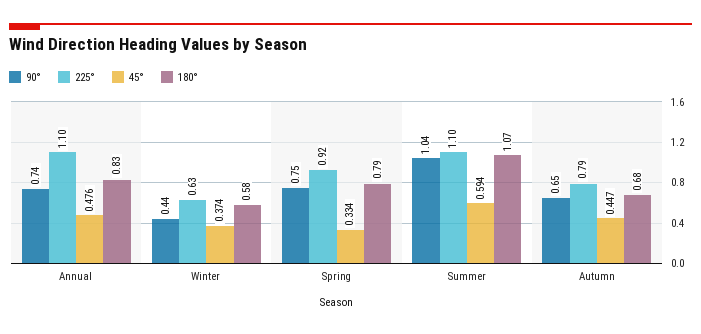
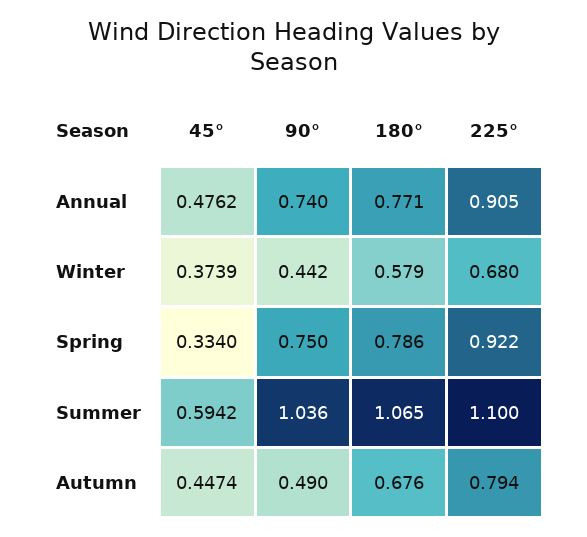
225°, Annual: 1.1 -> 0.905
180°, Annual: 0.83 -> 0.771
225°, Winter: 0.63 -> 0.68
90°, Autumn: 0.65 -> 0.49

